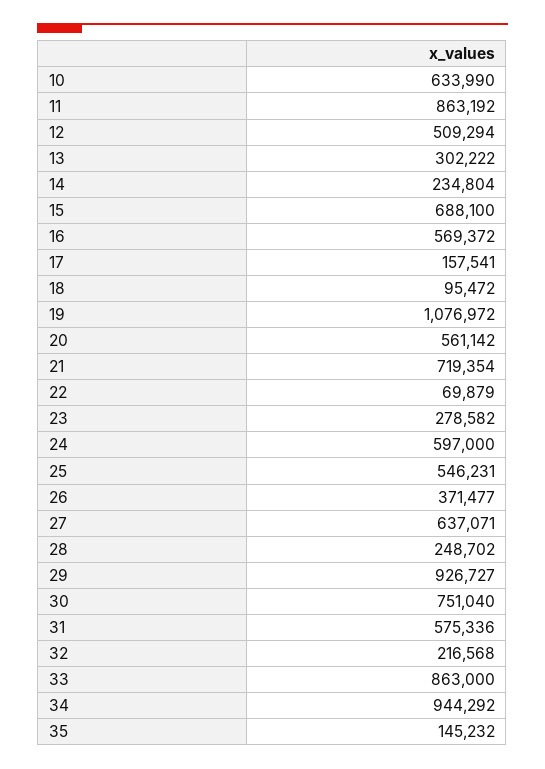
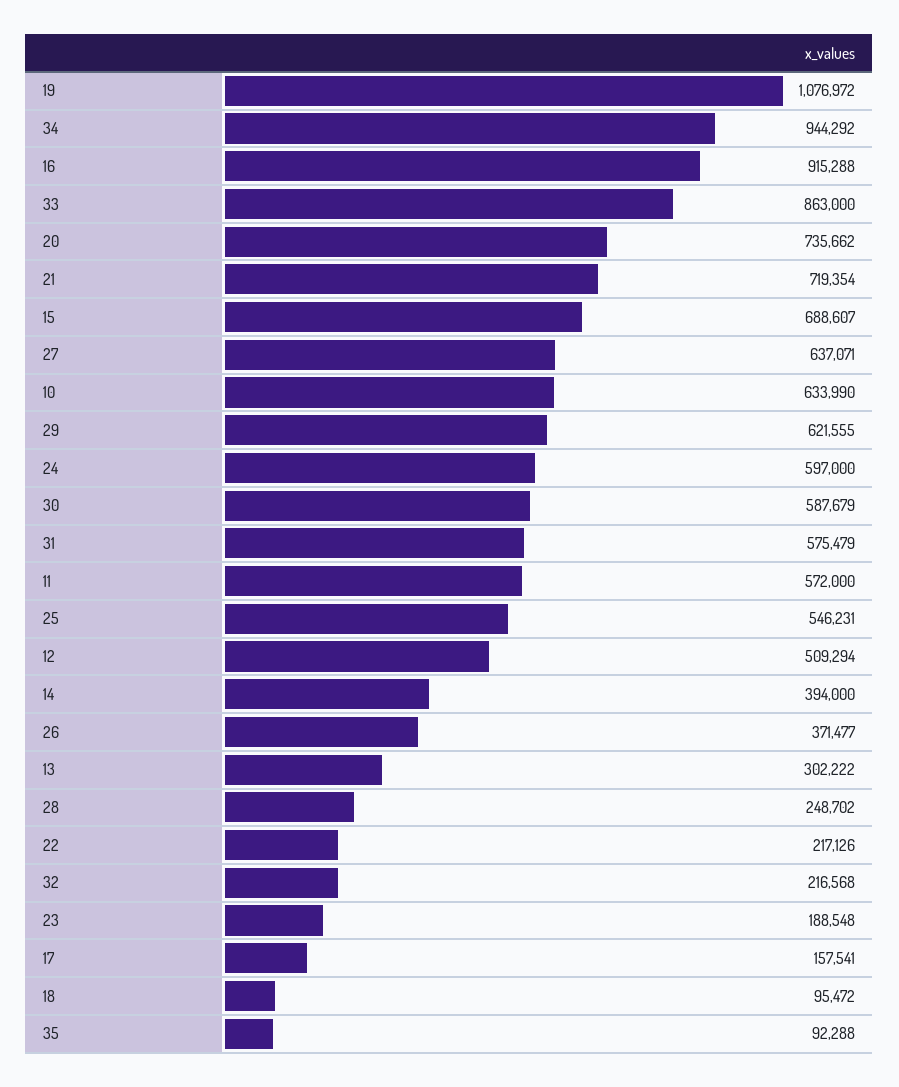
11: 863192 -> 572000
14: 234804 -> 394000
15: 688100 -> 688607
16: 569372 -> 915288
20: 561142 -> 735662
22: 69879 -> 217126
23: 278582 -> 188548
29: 926727 -> 621555
30: 751040 -> 587679
31: 575336 -> 575479
35: 145232 -> 92288

